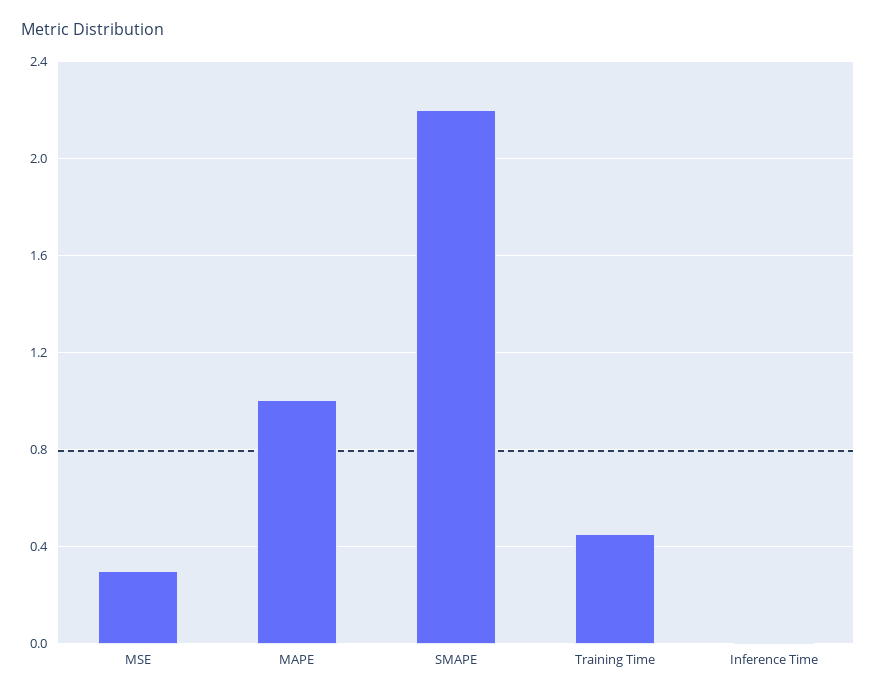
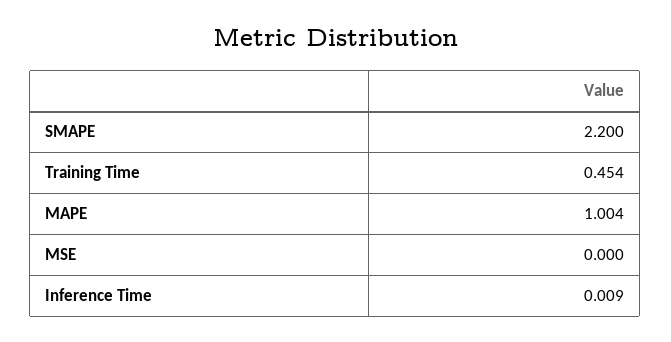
MSE: 0.3 -> 0

